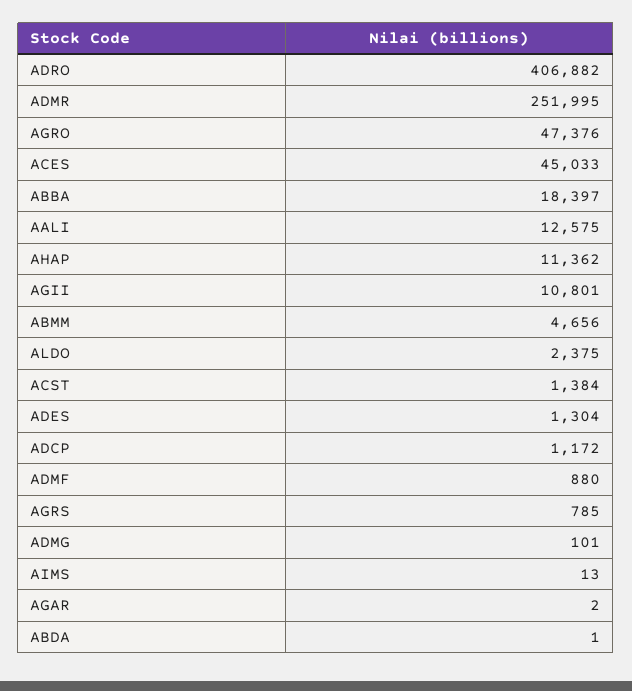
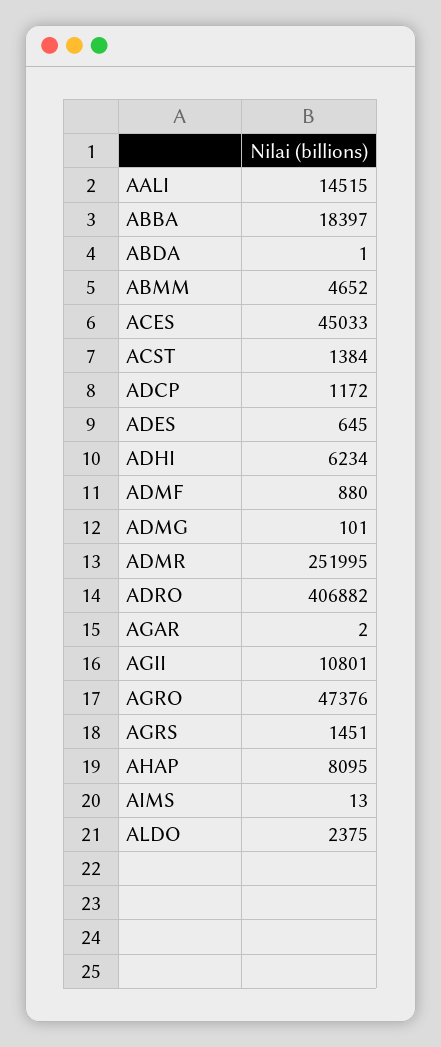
AALI: 12575 -> 14515
AHAP: 11362 -> 8095
ABMM: 4656 -> 4652
ADES: 1304 -> 645
AGRS: 785 -> 1451
ADHI: none -> 6234

